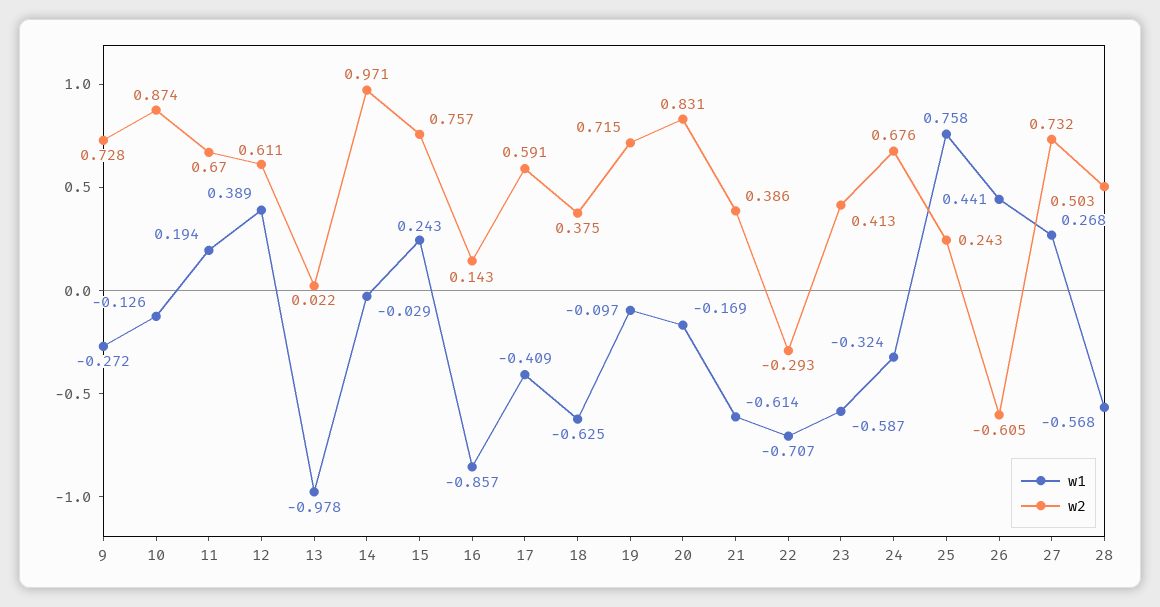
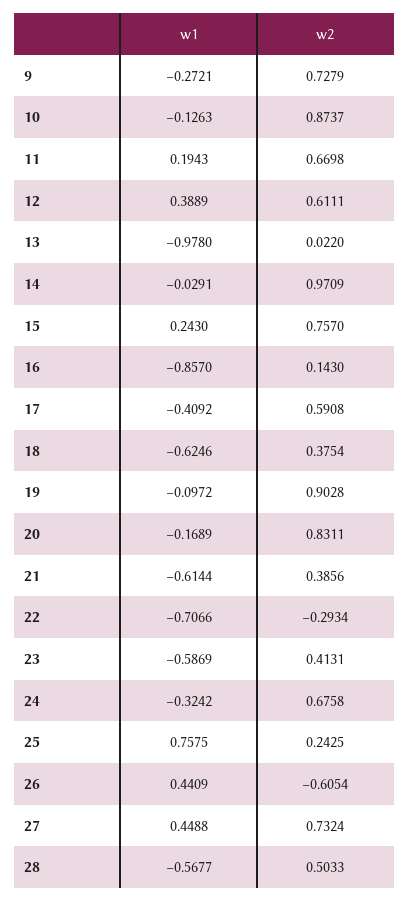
w2, 19: 0.715 -> 0.9028
w1, 27: 0.268 -> 0.4488

